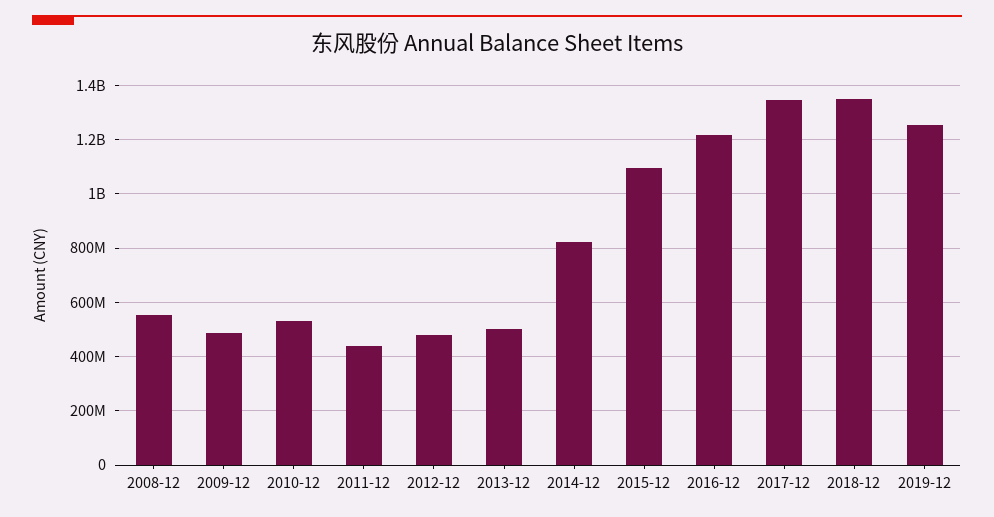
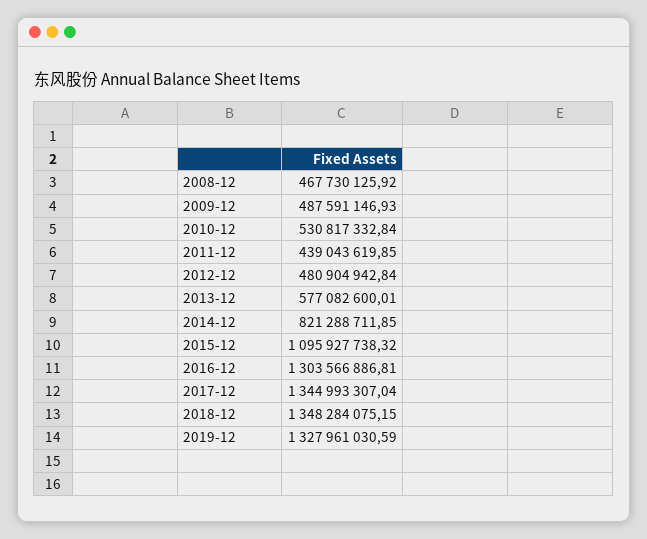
2008-12: 550000000 -> 467730125.92
2013-12: 500000000 -> 577082600.01
2016-12: 1225000000 -> 1303566886.81
2019-12: 1250000000 -> 1327961030.59

